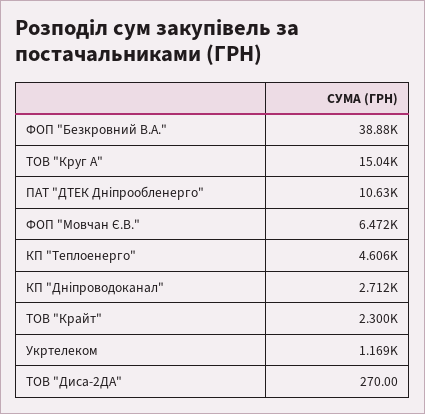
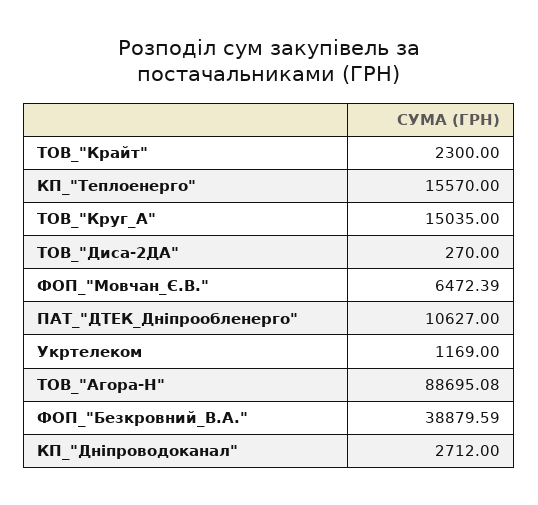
КП "Теплоенерго": 4606 -> 15570
ТОВ_"Агора-Н": none -> 88695.08

